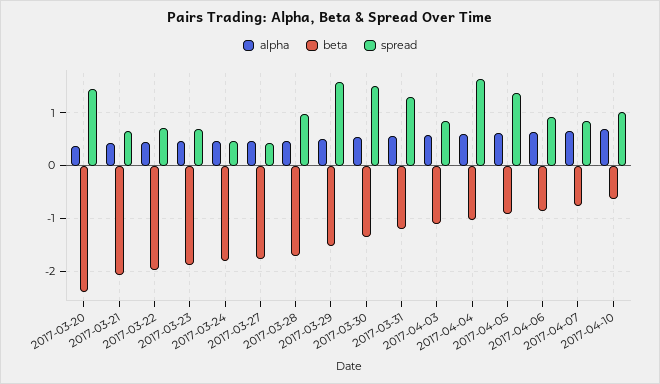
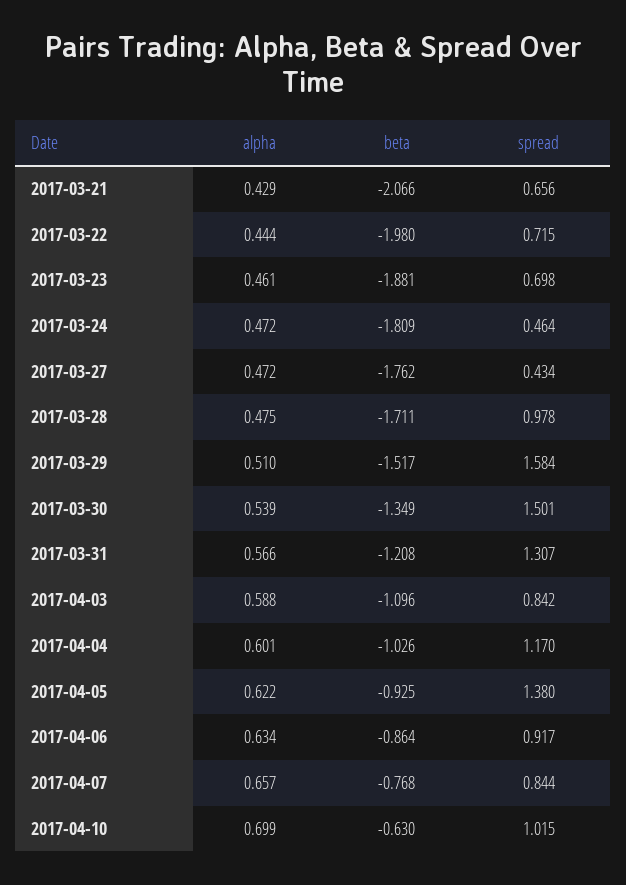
alpha, 2017-03-20: 0.4 -> none
beta, 2017-03-20: -2.4 -> none
spread, 2017-03-20: 1.4 -> none
spread, 2017-04-04: 1.6 -> 1.17

